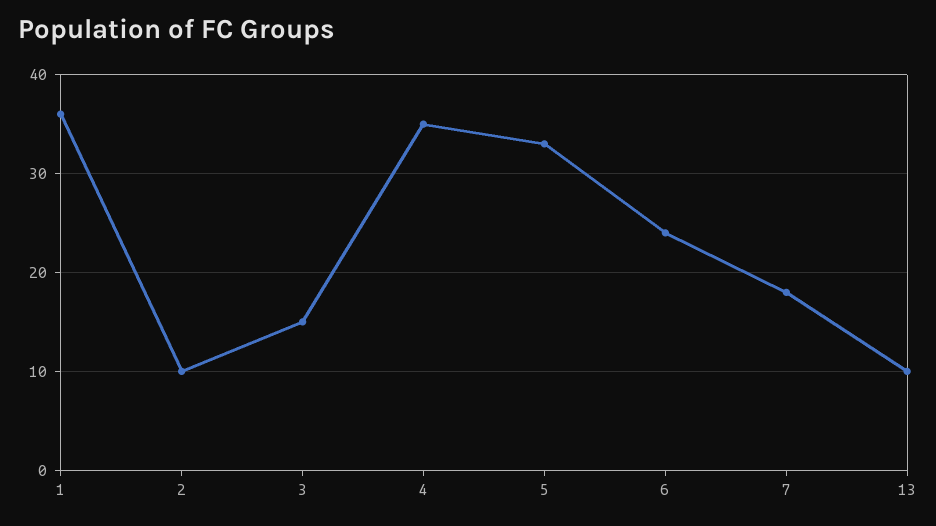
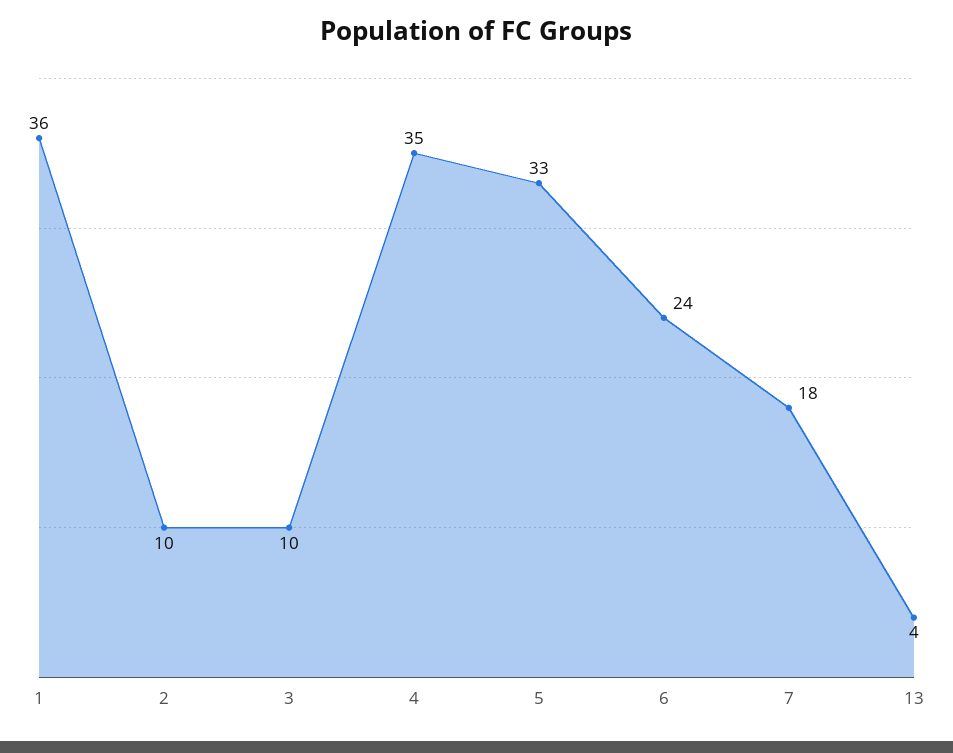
3: 15 -> 10
13: 10 -> 4

